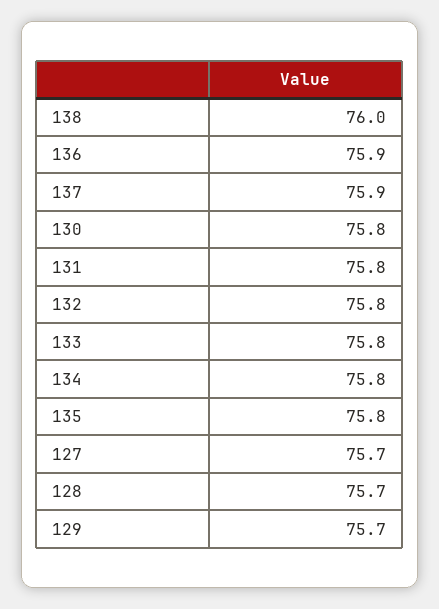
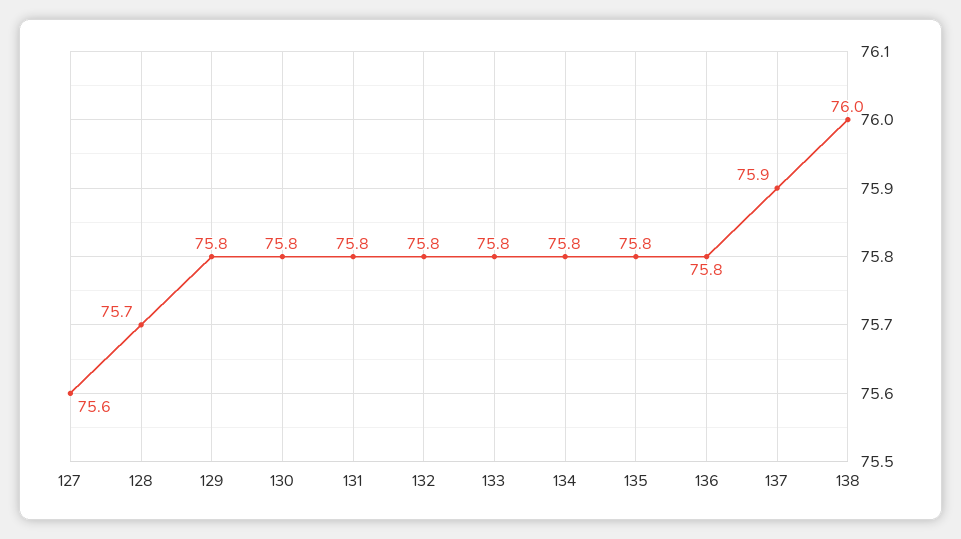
136: 75.9 -> 75.8
127: 75.7 -> 75.6
129: 75.7 -> 75.8

